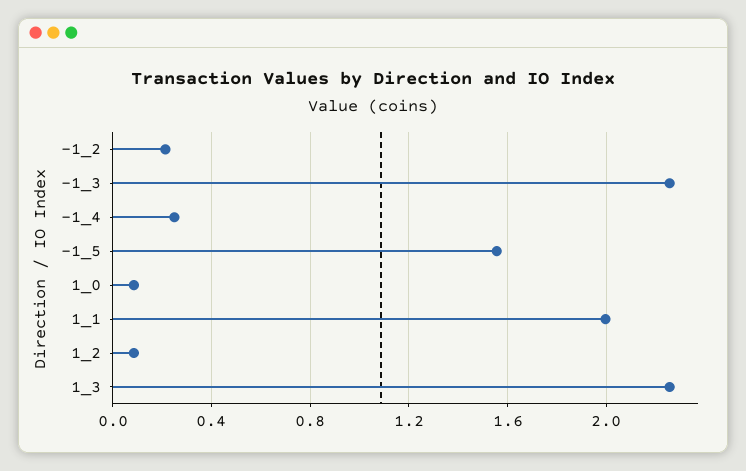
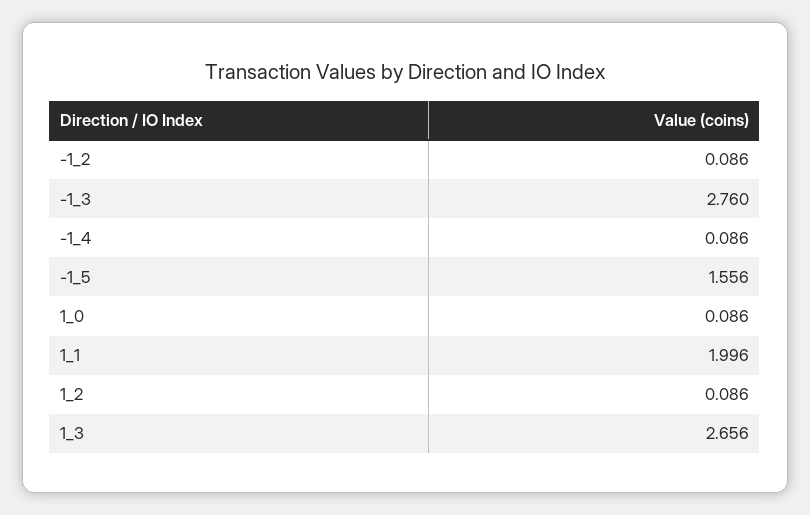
-1_2: 0.2 -> 0.086
-1_3: 2.25 -> 2.76
-1_4: 0.25 -> 0.086
1_3: 2.25 -> 2.656

